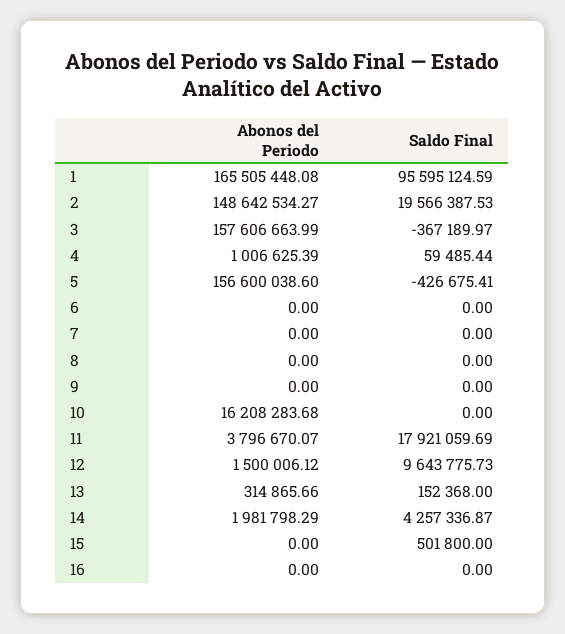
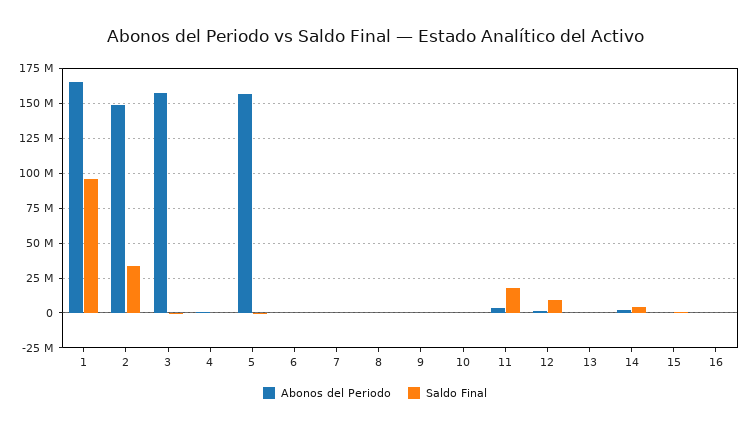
Saldo Final, 2: 19566387.53 -> 35000000
Abonos del Periodo, 10: 16208283.68 -> 0

